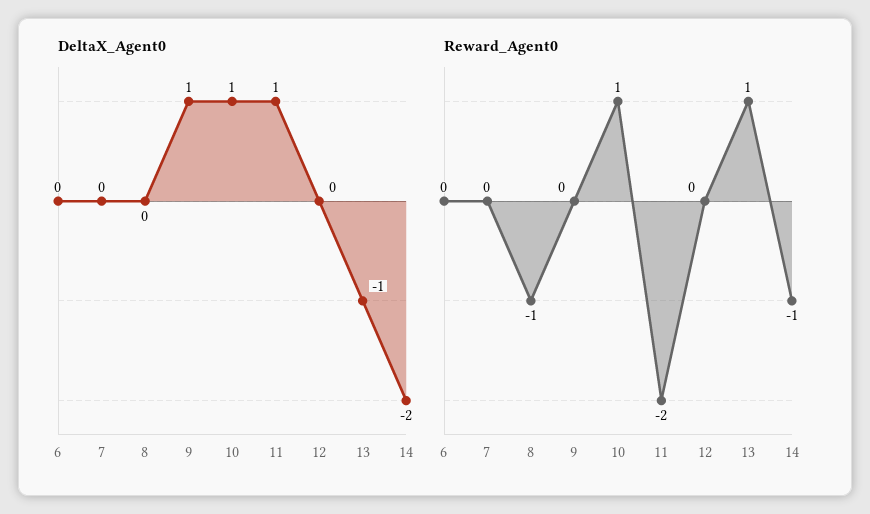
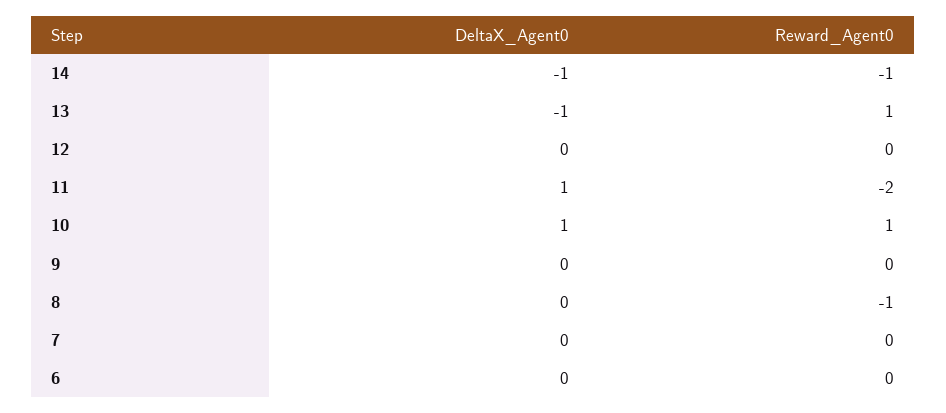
DeltaX_Agent0, 9: 1 -> 0
DeltaX_Agent0, 14: -2 -> -1

